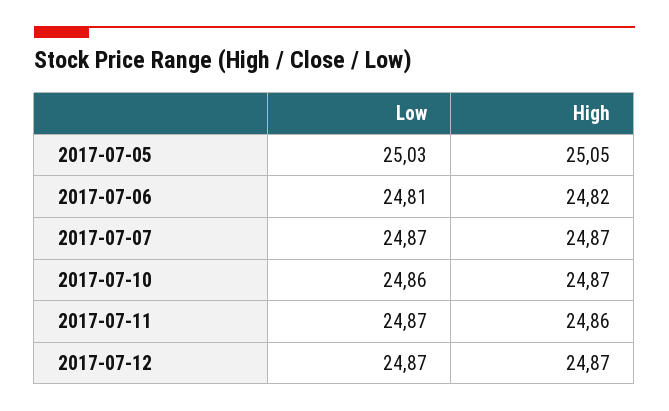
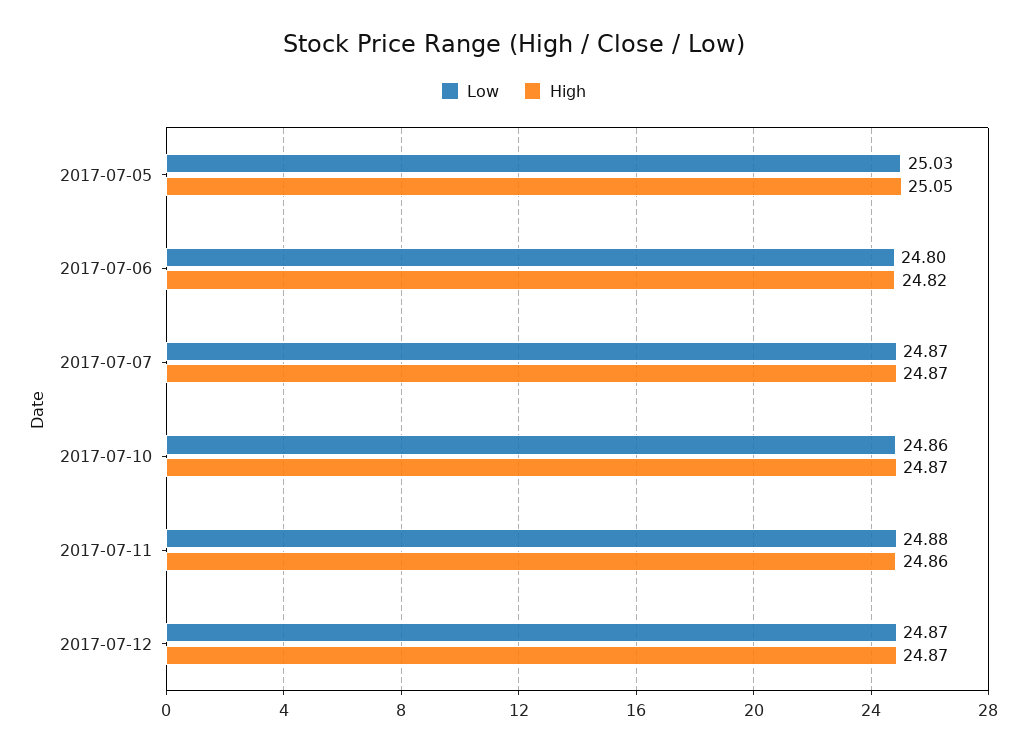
Low, 2017-07-06: 24.81 -> 24.8
Low, 2017-07-11: 24.87 -> 24.88

